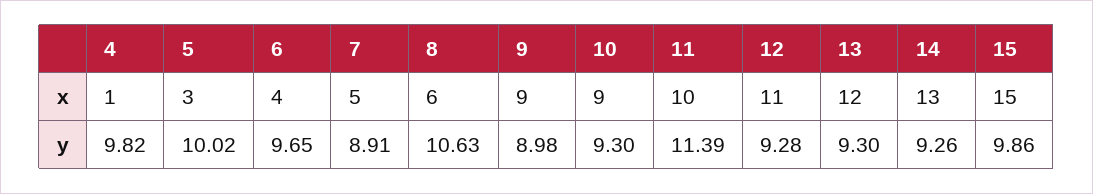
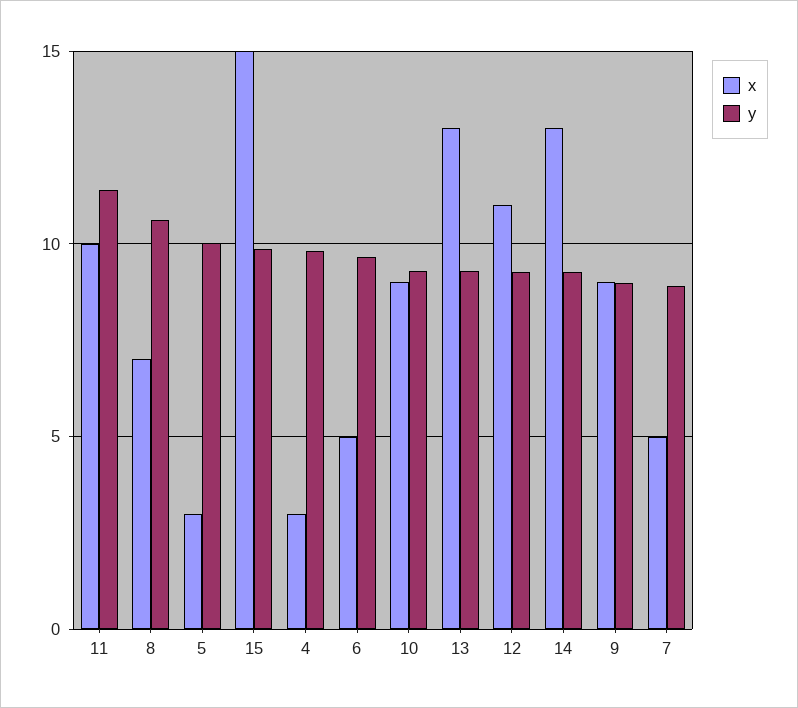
x, 4: 1 -> 3
x, 6: 4 -> 5
x, 8: 6 -> 7
x, 13: 12 -> 13

